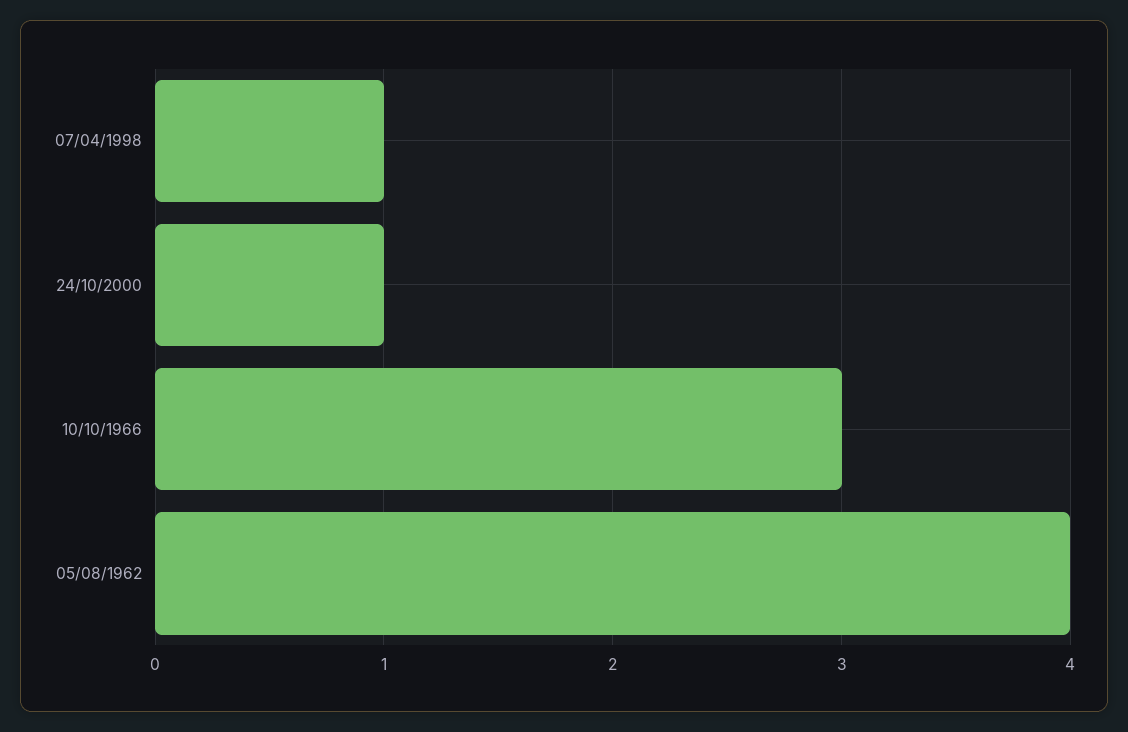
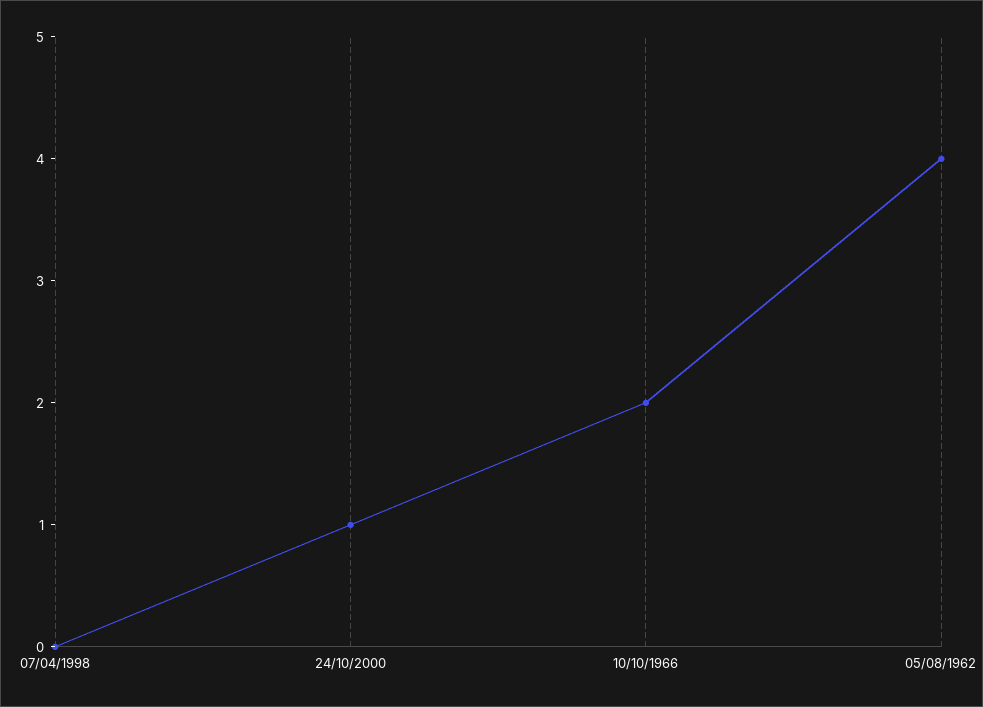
07/04/1998: 1 -> 0
10/10/1966: 3 -> 2

